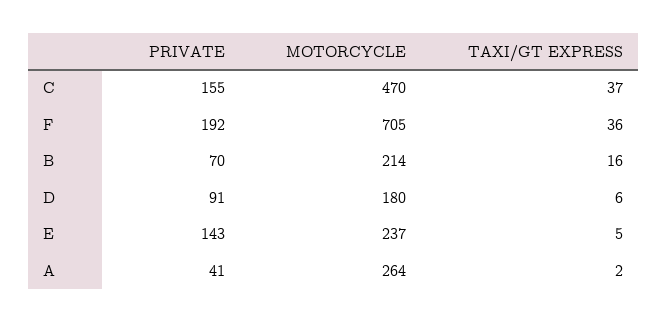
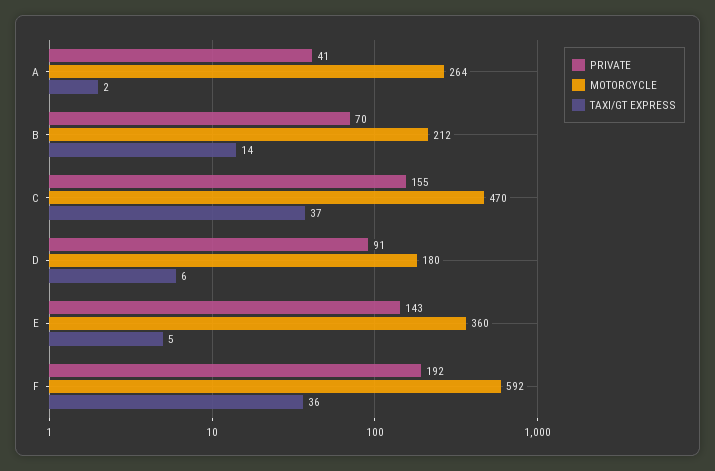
MOTORCYCLE, F: 705 -> 592
MOTORCYCLE, B: 214 -> 212
TAXI/GT EXPRESS, B: 16 -> 14
MOTORCYCLE, E: 237 -> 360

